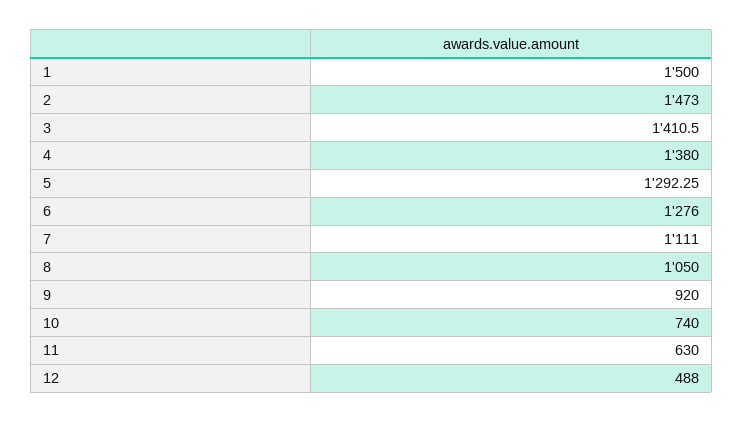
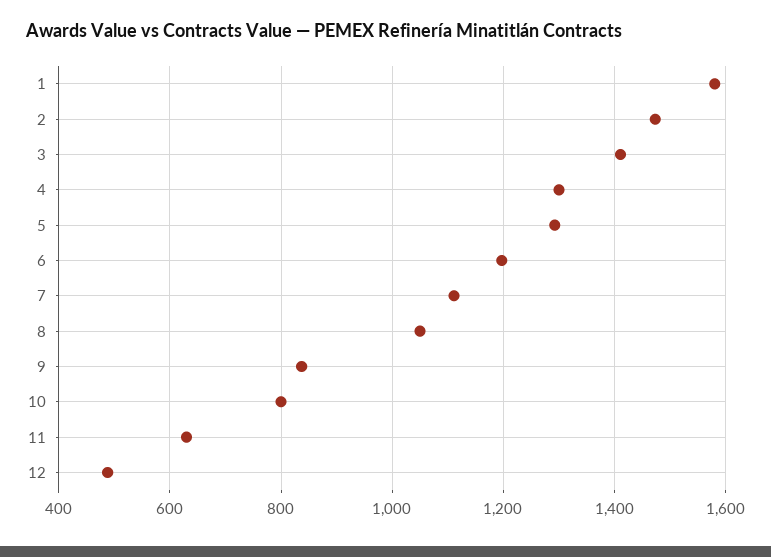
1: 1500 -> 1580
4: 1380 -> 1300
6: 1276 -> 1200
9: 920 -> 840
10: 740 -> 800

